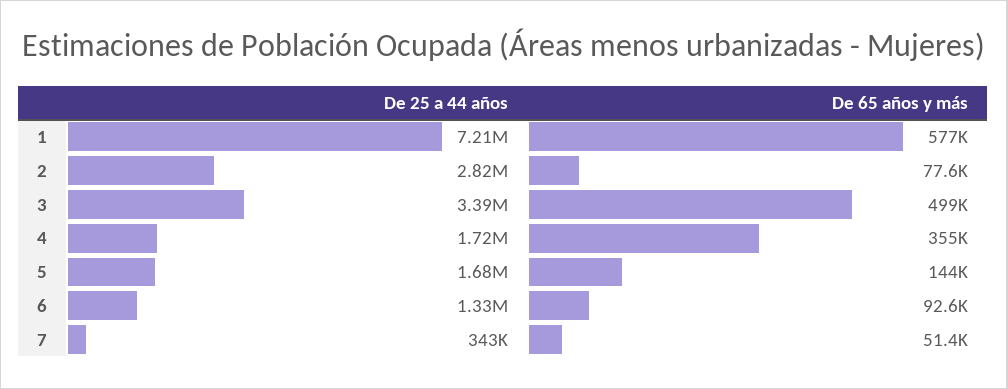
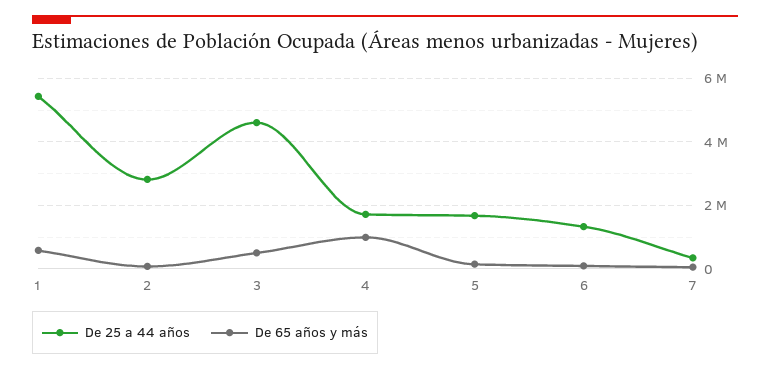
De 25 a 44 años, 1: 7210000 -> 5400000
De 25 a 44 años, 3: 3390000 -> 4600000
De 65 años y más, 4: 355000 -> 1000000

